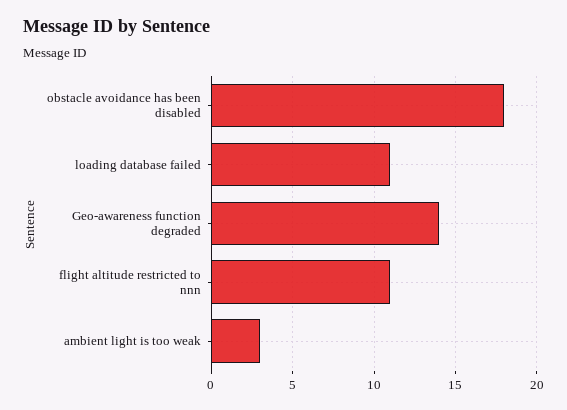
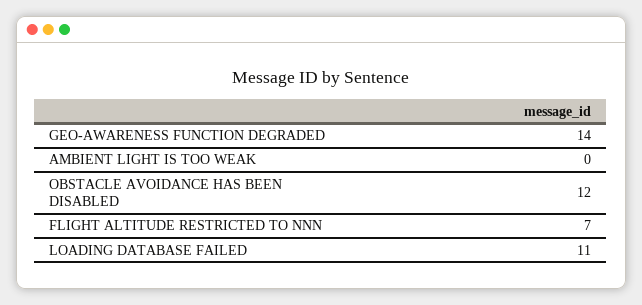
obstacle avoidance has been disabled: 18 -> 12
flight altitude restricted to nnn: 11 -> 7
ambient light is too weak: 3 -> 0

